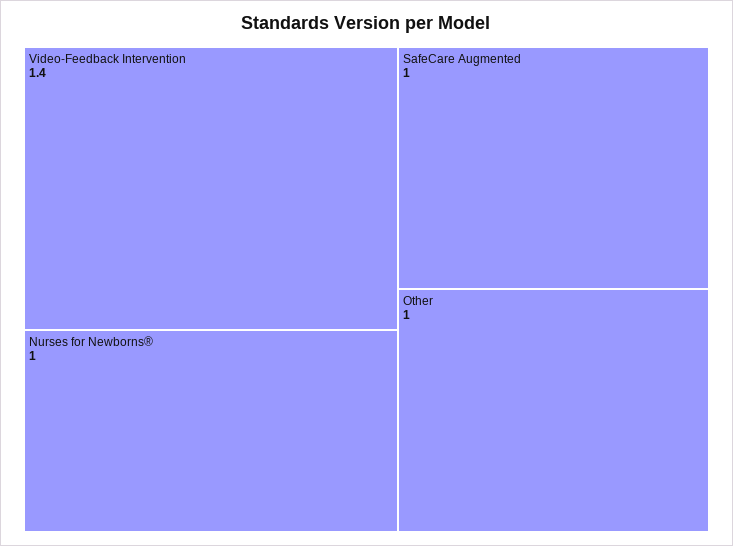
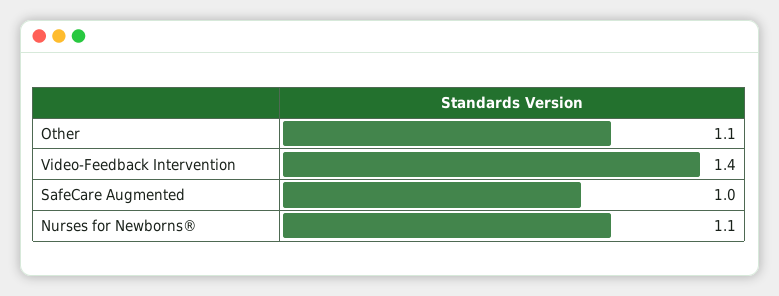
Nurses for Newborns®: 1 -> 1.1
Other: 1 -> 1.1

